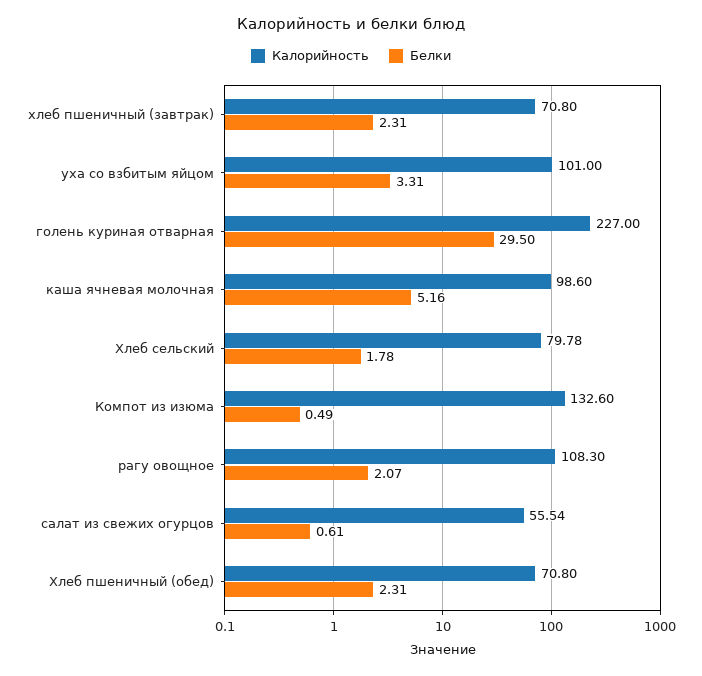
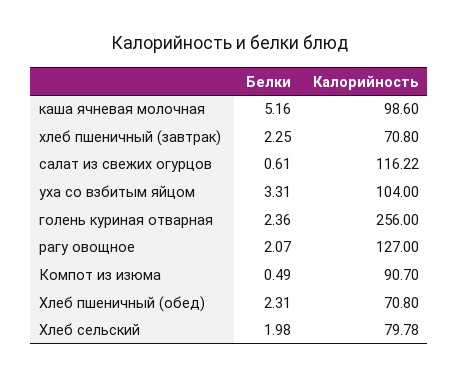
Белки, хлеб пшеничный (завтрак): 2.31 -> 2.25
Калорийность, уха со взбитым яйцом: 101 -> 104
Калорийность, голень куриная отварная: 227 -> 256
Белки, голень куриная отварная: 29.5 -> 2.36
Белки, Хлеб сельский: 1.78 -> 1.98
Калорийность, Компот из изюма: 132.6 -> 90.7
Калорийность, рагу овощное: 108.3 -> 127
Калорийность, салат из свежих огурцов: 55.54 -> 116.22

